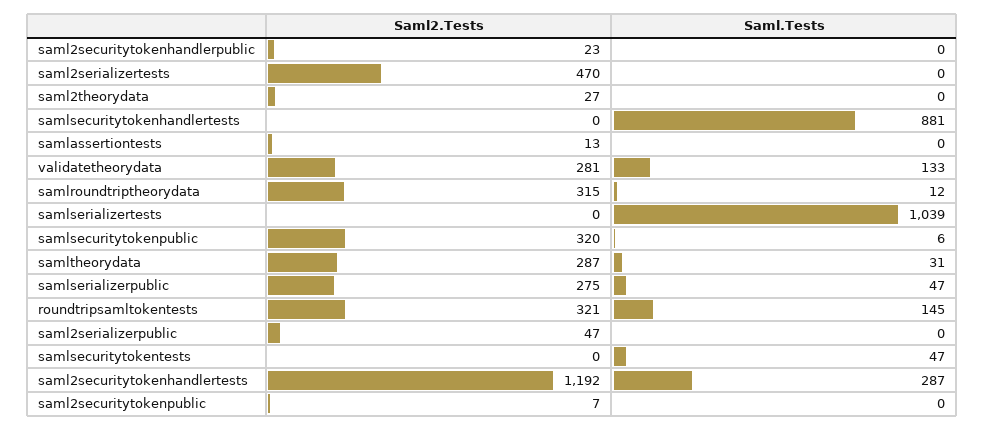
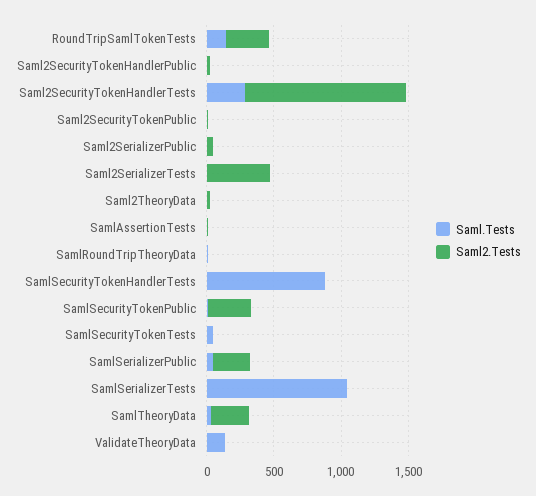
Saml2.Tests, validatetheorydata: 281 -> 0
Saml2.Tests, samlroundtriptheorydata: 315 -> 0

